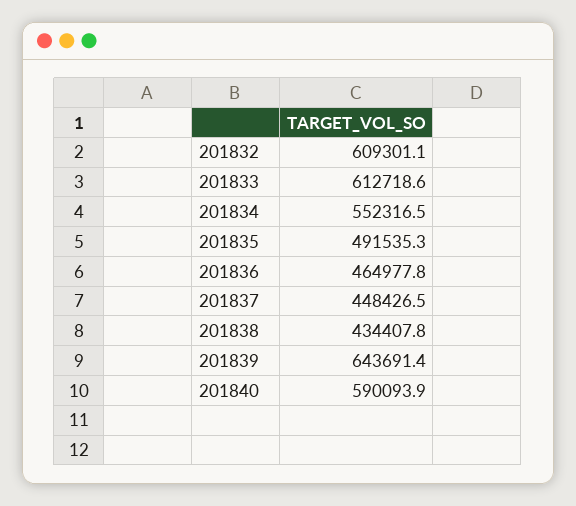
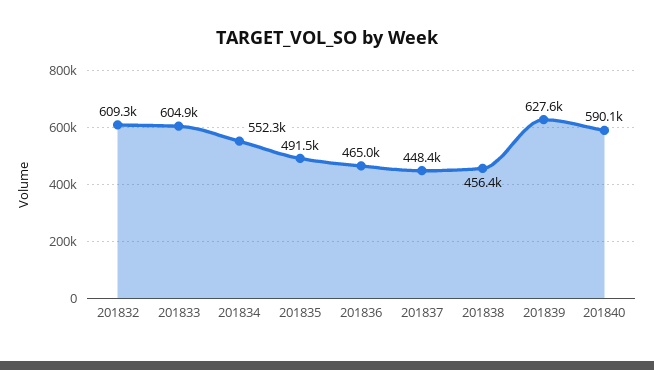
201833: 612718.6 -> 604900
201838: 434407.8 -> 456400
201839: 643691.4 -> 627600

